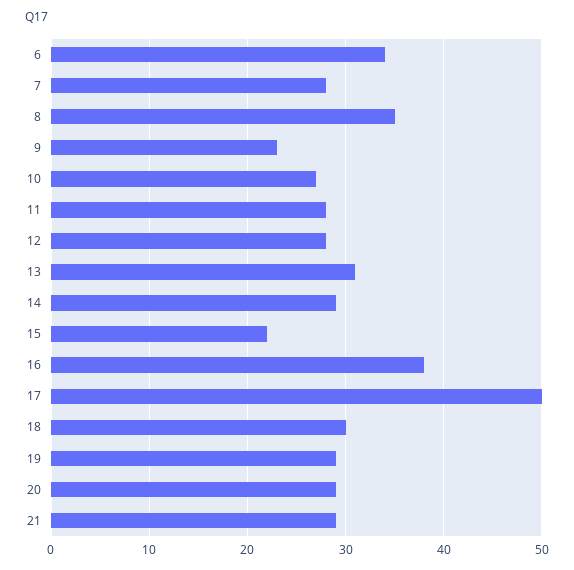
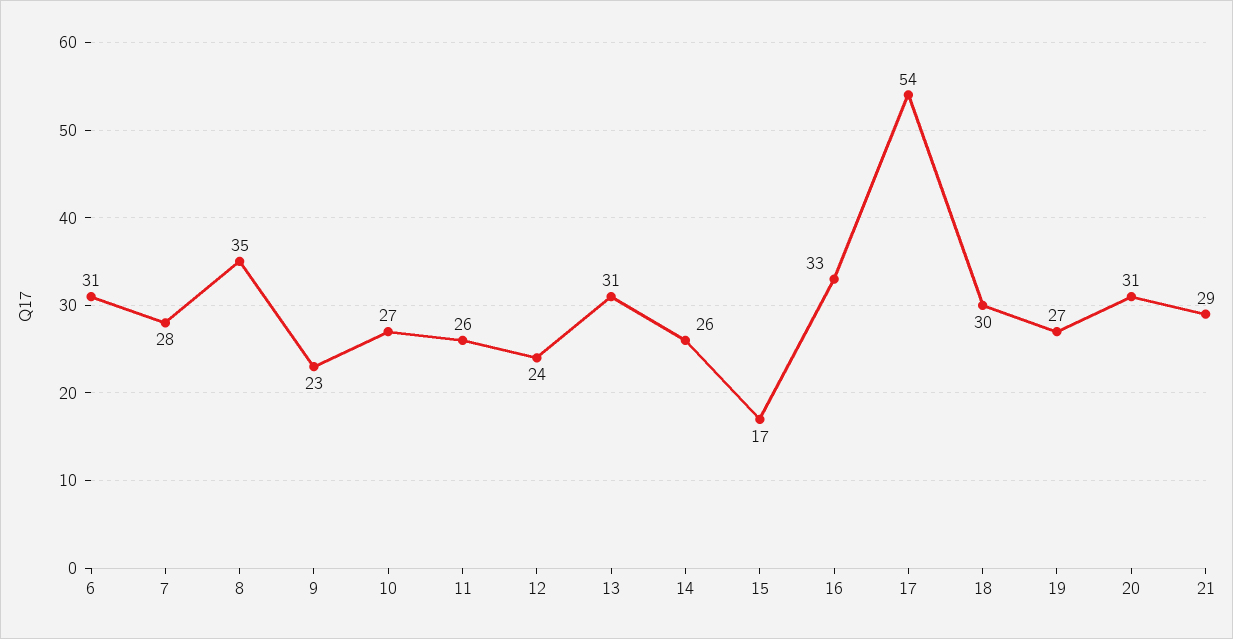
6: 34 -> 31
11: 28 -> 26
12: 28 -> 24
14: 29 -> 26
15: 22 -> 17
16: 38 -> 33
17: 50 -> 54
19: 29 -> 27
20: 29 -> 31

